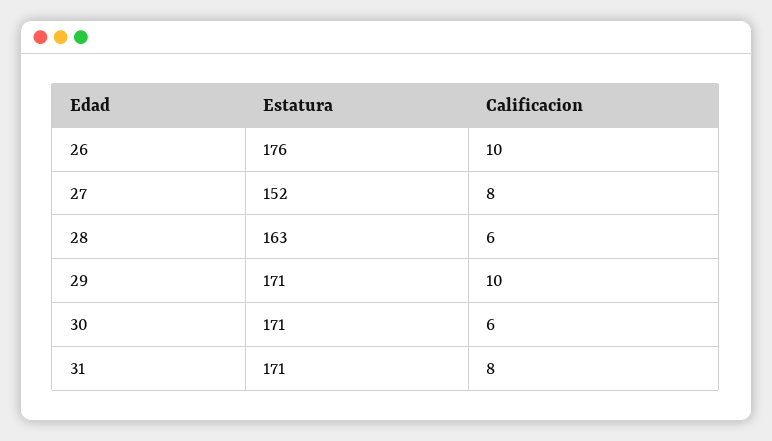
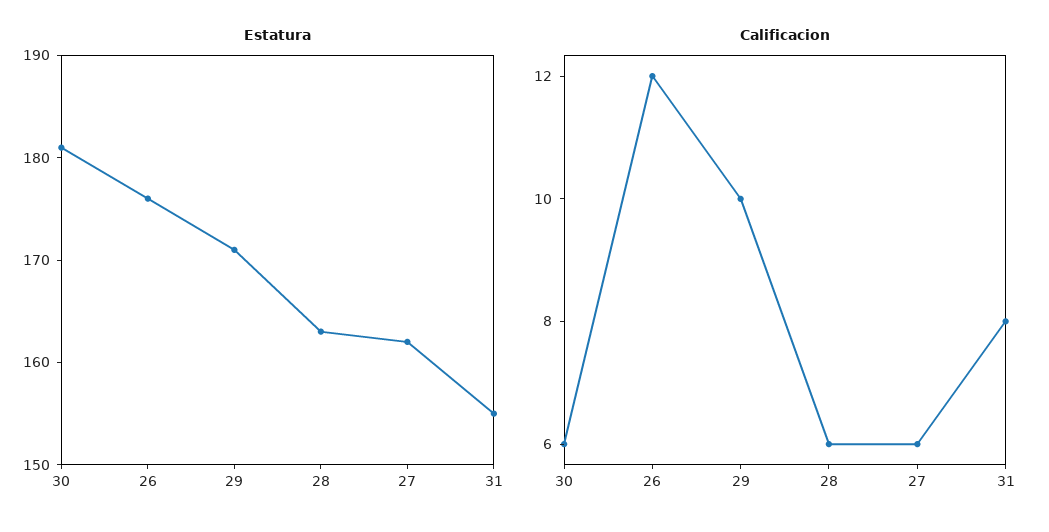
Calificacion, 26: 10 -> 12
Estatura, 27: 152 -> 162
Calificacion, 27: 8 -> 6
Estatura, 30: 171 -> 181
Estatura, 31: 171 -> 155

